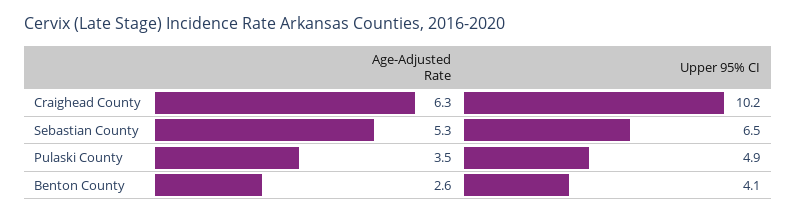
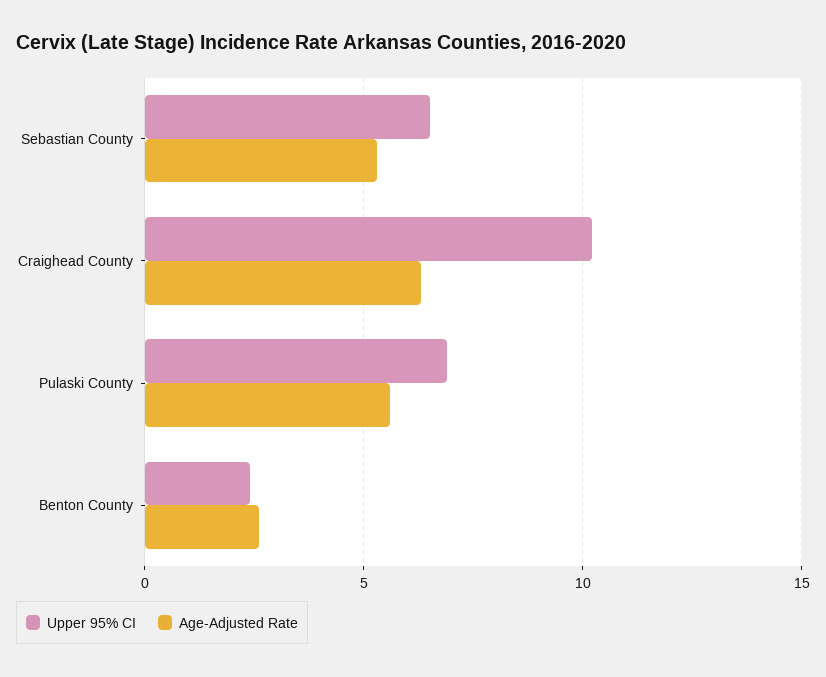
Age-Adjusted Rate, Pulaski County: 3.5 -> 5.5
Upper 95% CI, Pulaski County: 4.9 -> 7
Upper 95% CI, Benton County: 4.1 -> 2.5

